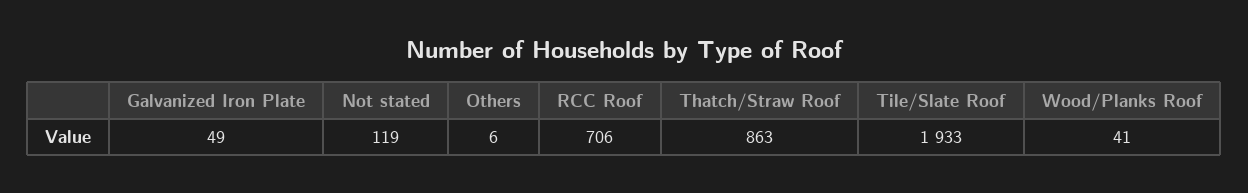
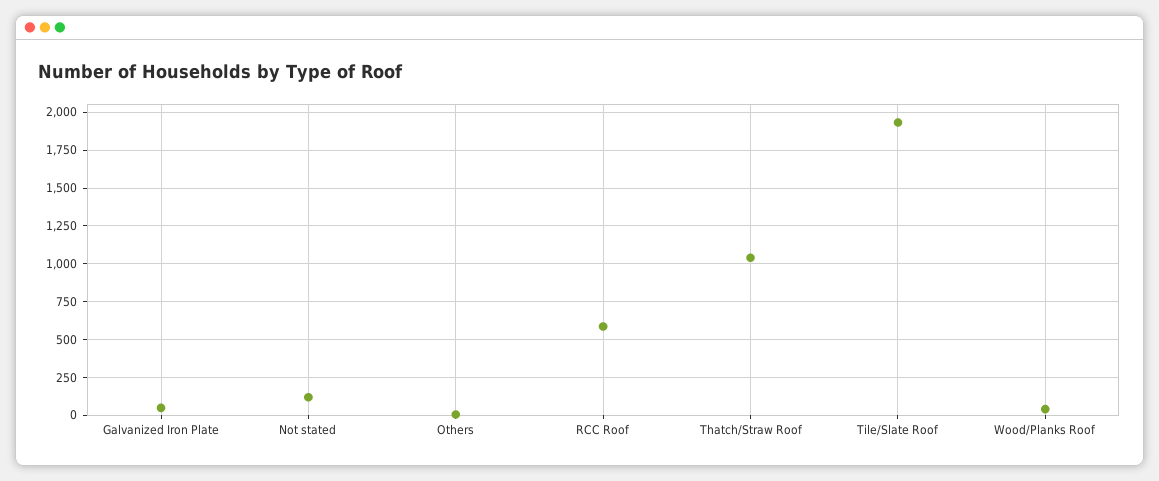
RCC Roof: 706 -> 600
Thatch/Straw Roof: 863 -> 1050

